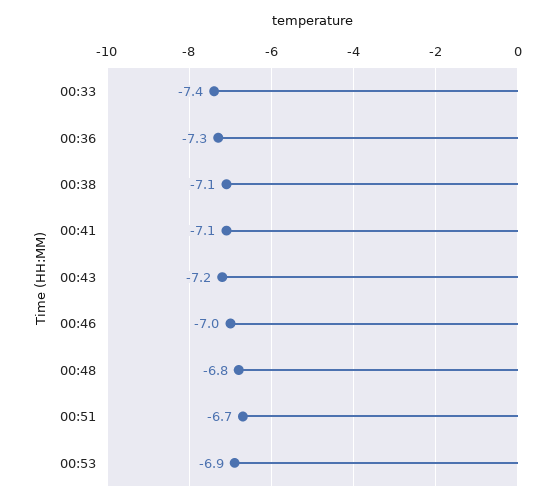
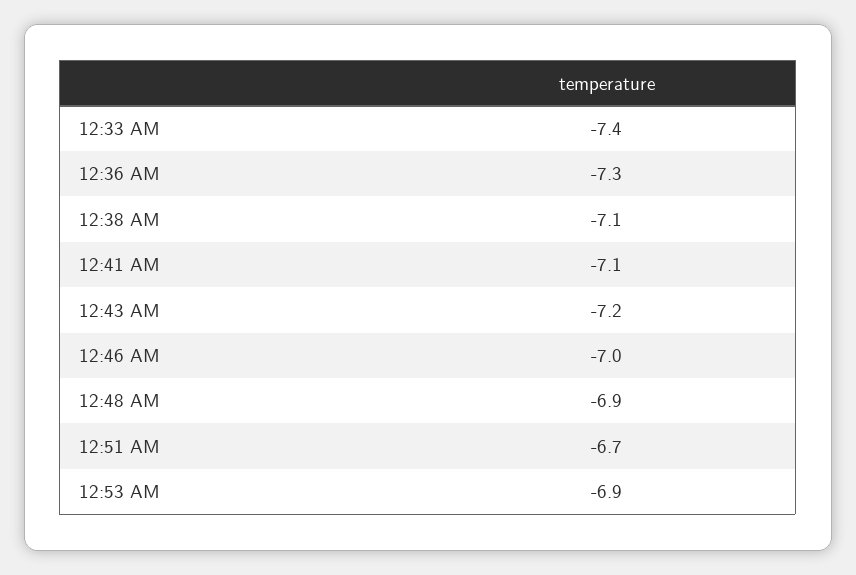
00:48: -6.8 -> -6.9

